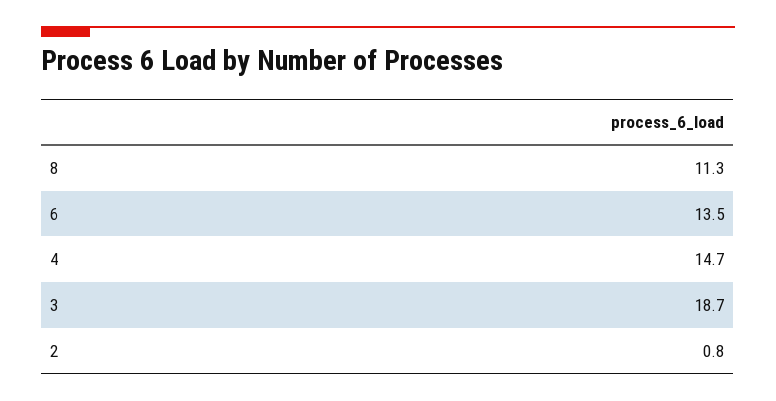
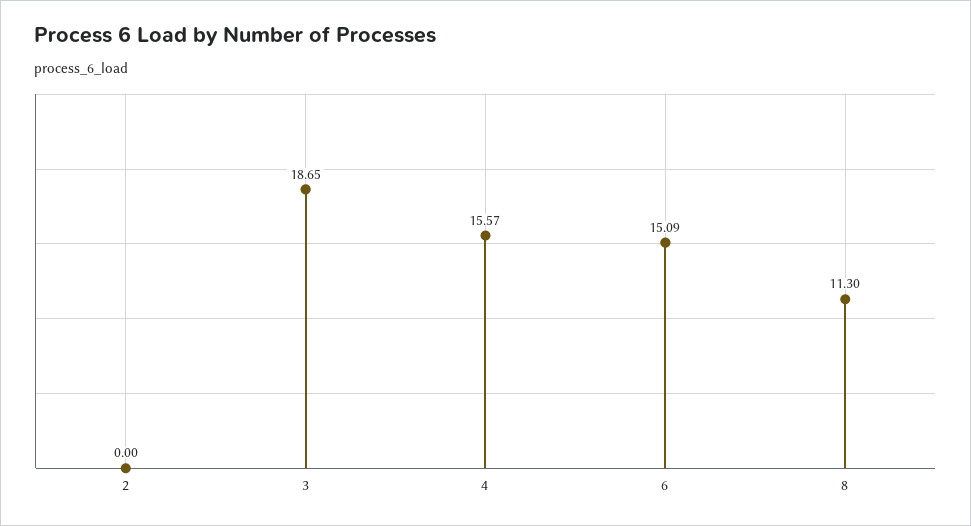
6: 13.5 -> 15.09
4: 14.7 -> 15.57
2: 0.8 -> 0

